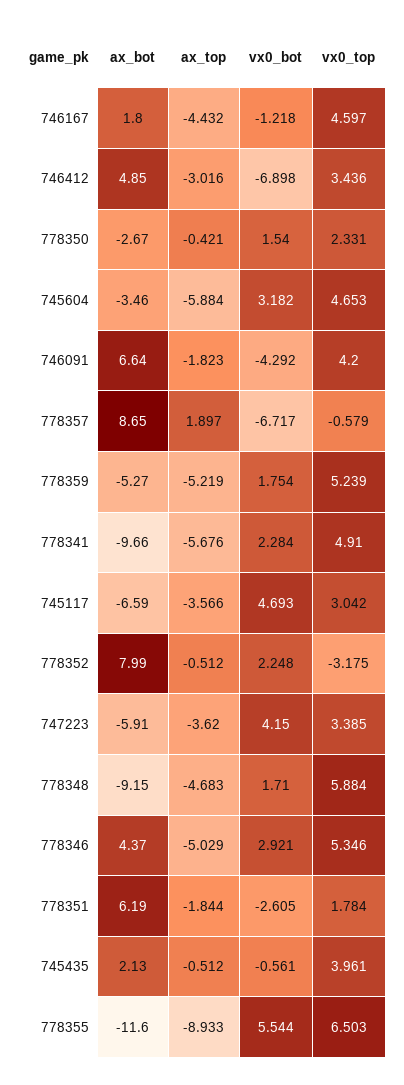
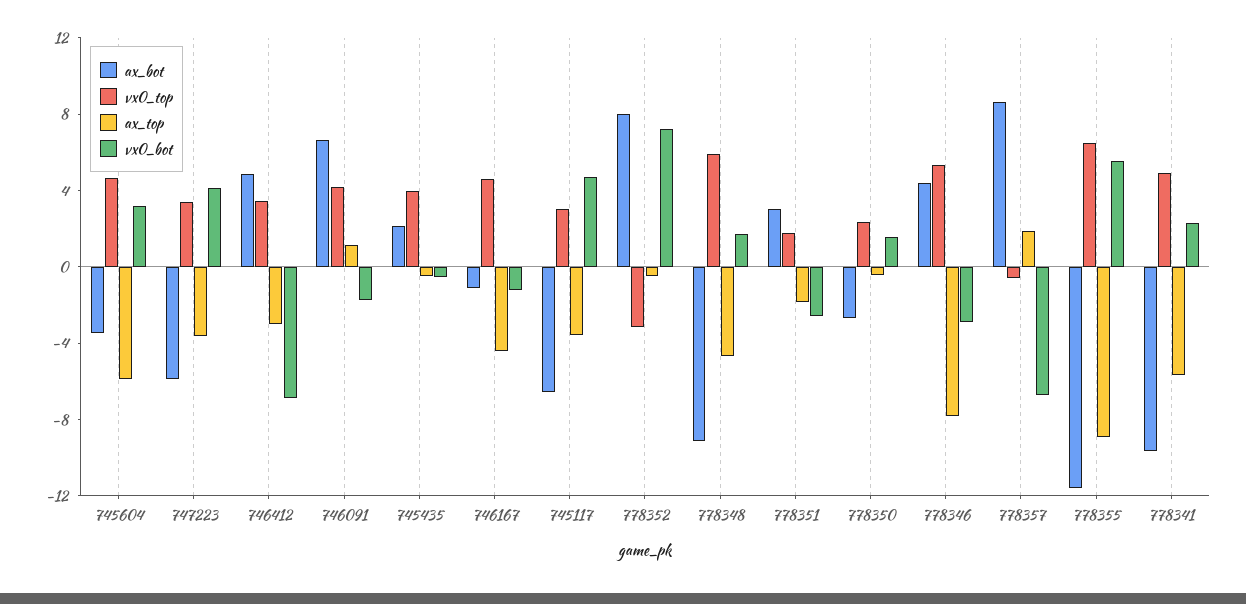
ax_bot, 746167: 1.8 -> -1
ax_top, 746091: -1.823 -> 1
vx0_bot, 746091: -4.292 -> -2
ax_bot, 778359: -5.27 -> none
ax_top, 778359: -5.219 -> none
vx0_bot, 778359: 1.754 -> none
vx0_top, 778359: 5.239 -> none
vx0_bot, 778352: 2.248 -> 7
ax_top, 778346: -5.029 -> -8
vx0_bot, 778346: 2.921 -> -3
ax_bot, 778351: 6.19 -> 3

